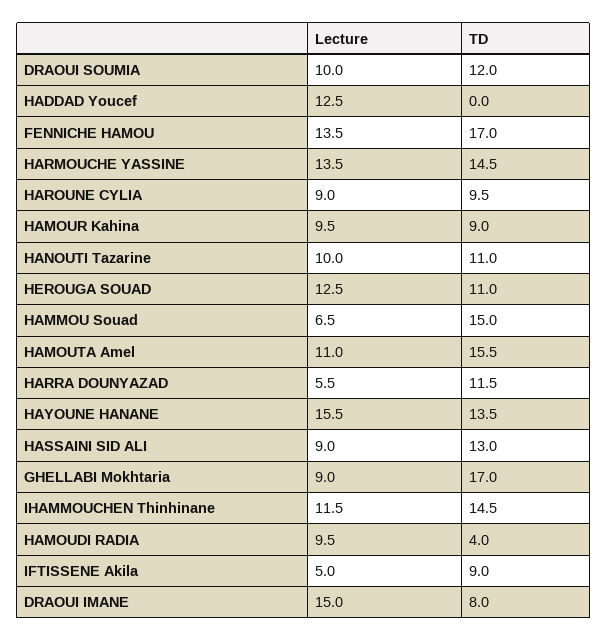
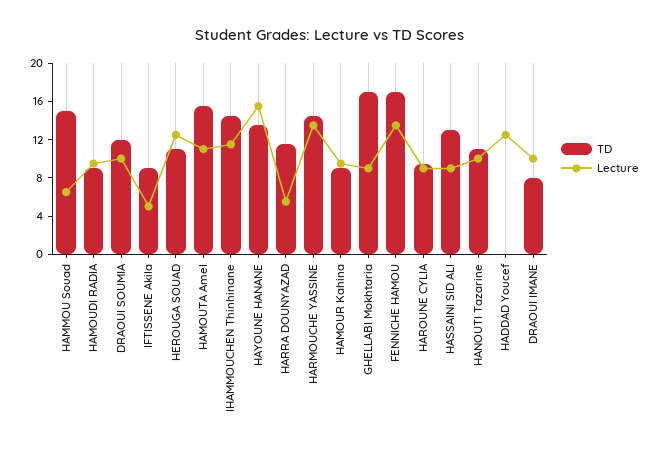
TD, HAMOUDI RADIA: 4 -> 9
Lecture, DRAOUI IMANE: 15 -> 10

